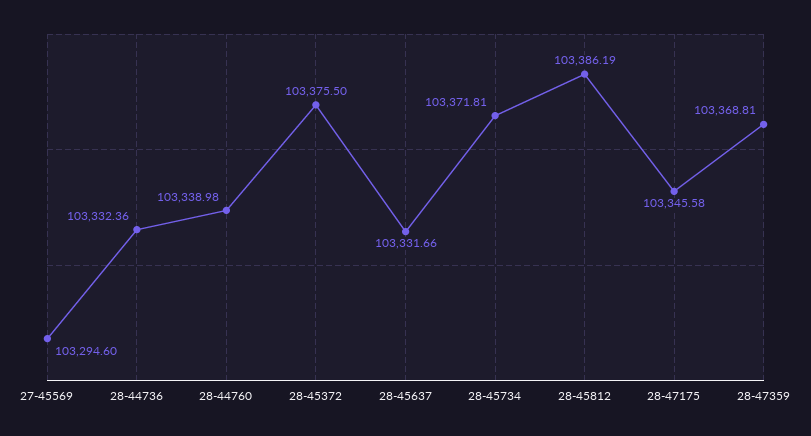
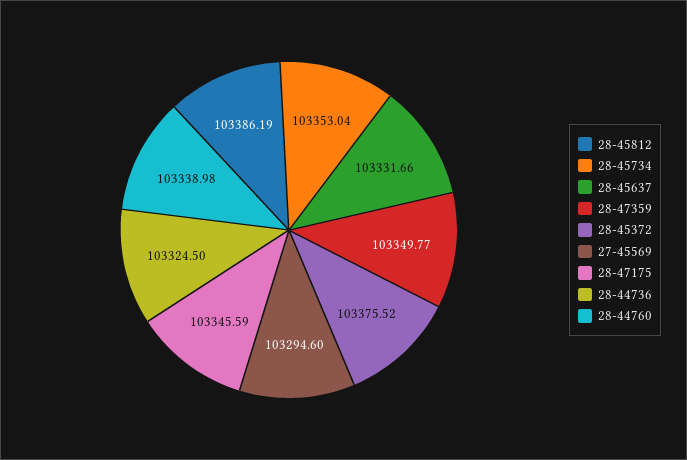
28-44736: 103332.36 -> 103324.5
28-45372: 103375.5 -> 103375.52
28-45734: 103371.81 -> 103353.04
28-47175: 103345.58 -> 103345.59
28-47359: 103368.81 -> 103349.77

